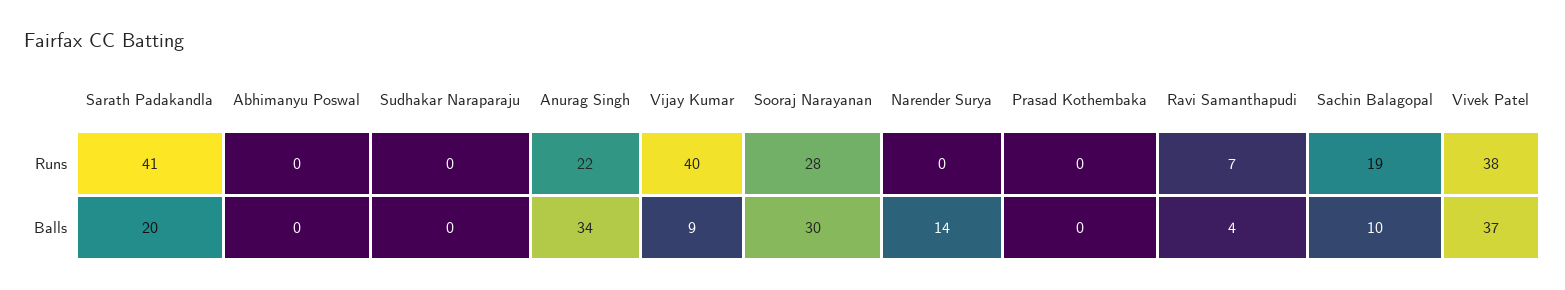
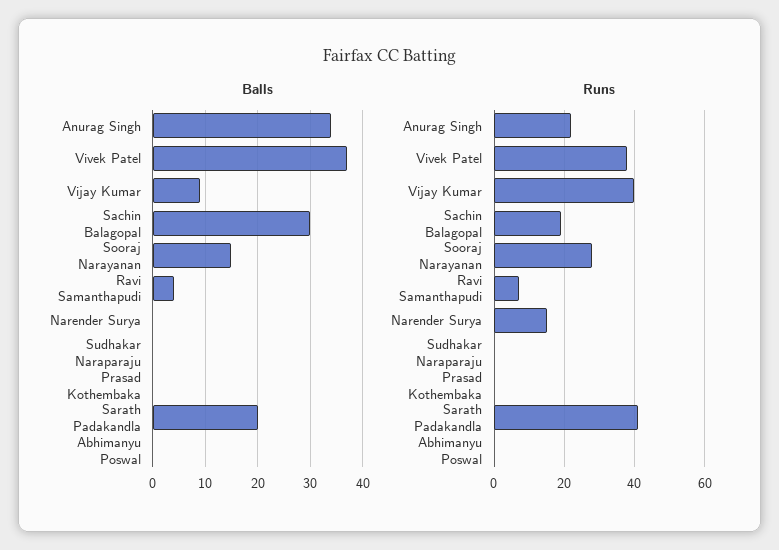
Runs, Narender Surya: 0 -> 15
Balls, Sooraj Narayanan: 30 -> 15
Balls, Narender Surya: 14 -> 0
Balls, Sachin Balagopal: 10 -> 30

